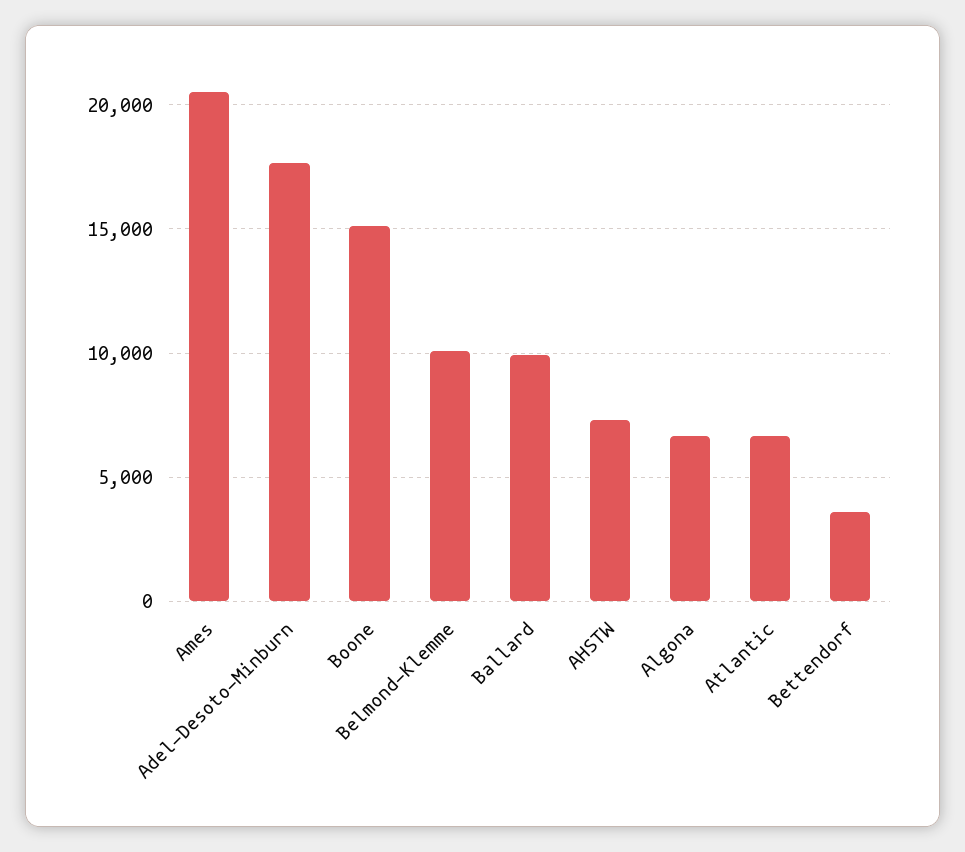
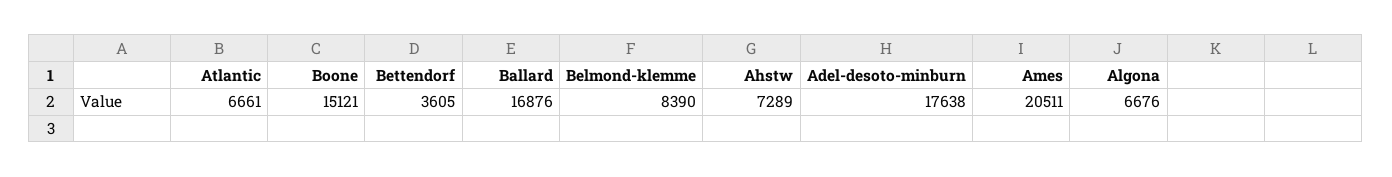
Belmond-Klemme: 10000 -> 8390
Ballard: 10000 -> 16876

